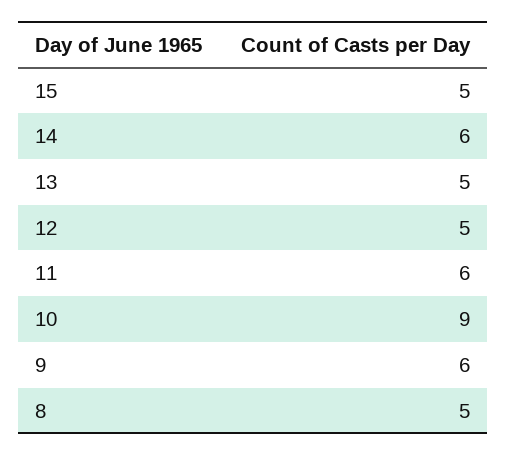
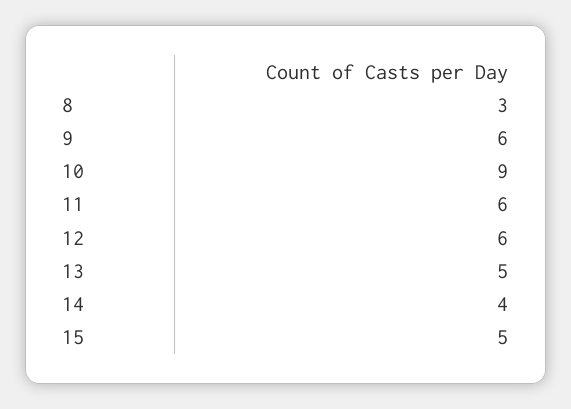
14: 6 -> 4
12: 5 -> 6
8: 5 -> 3

